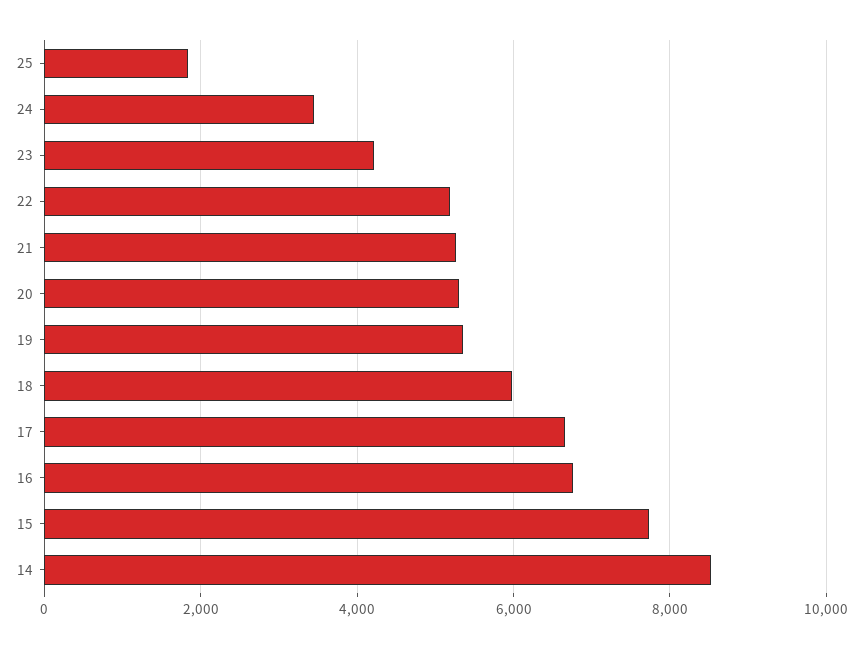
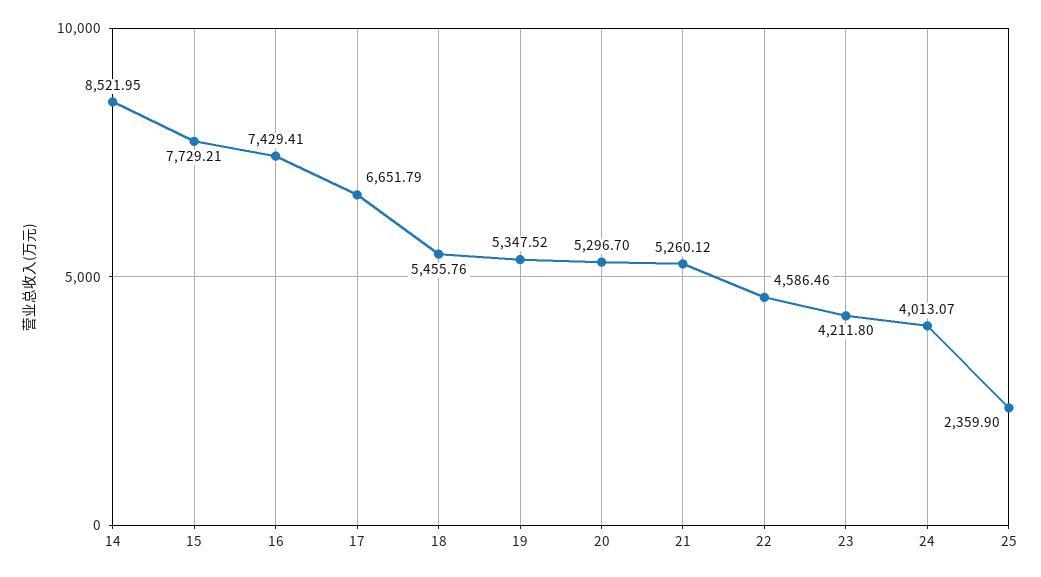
25: 1800 -> 2359.9
24: 3400 -> 4013.07
22: 5200 -> 4586.46
18: 6000 -> 5455.76
16: 6800 -> 7429.41

